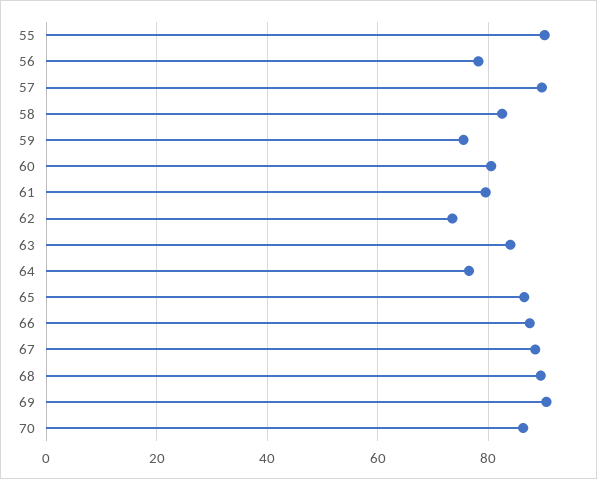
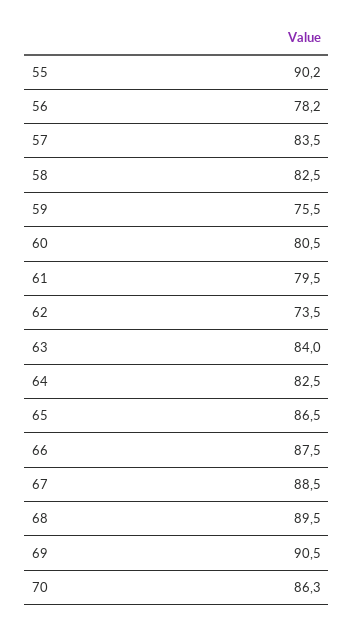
57: 90 -> 83.5
64: 76 -> 82.5

